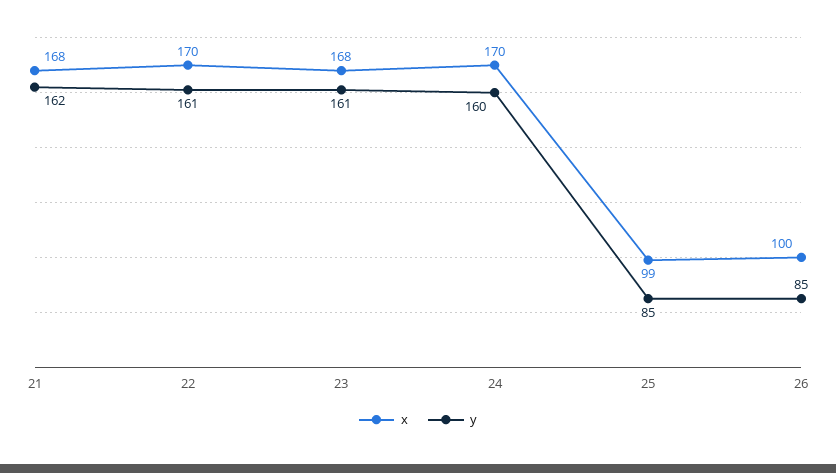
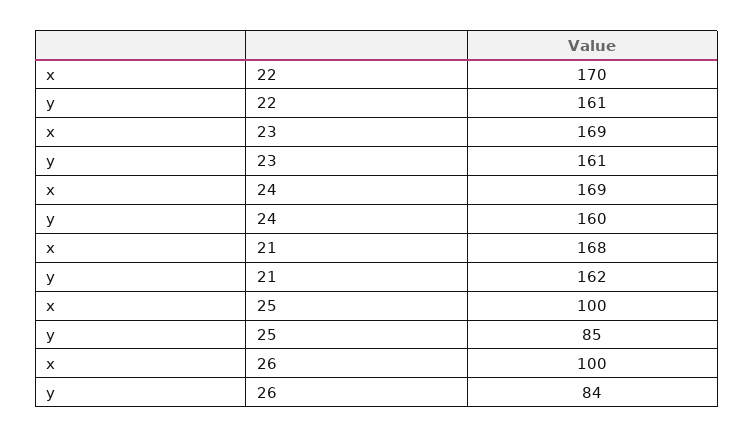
x, 23: 168 -> 169
x, 24: 170 -> 169
x, 25: 99 -> 100
y, 26: 85 -> 84

